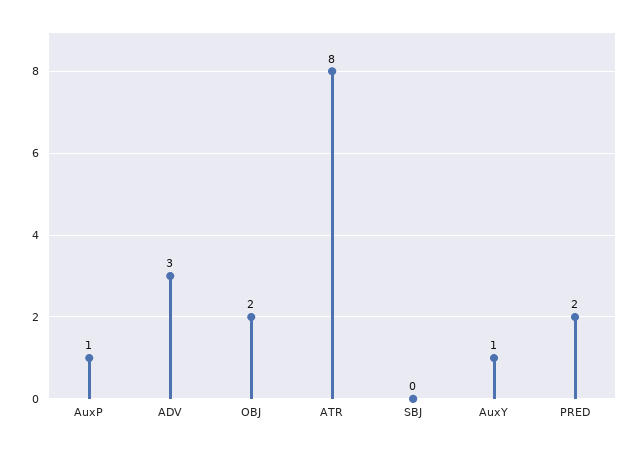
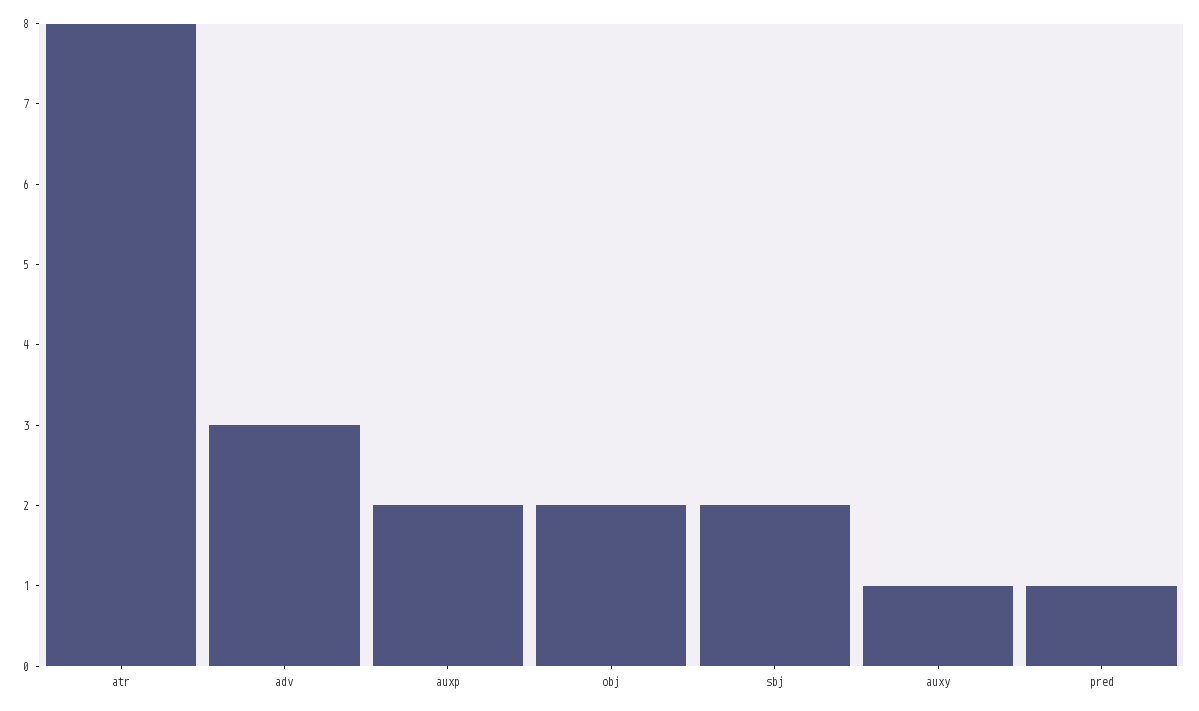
AuxP: 1 -> 2
SBJ: 0 -> 2
PRED: 2 -> 1

